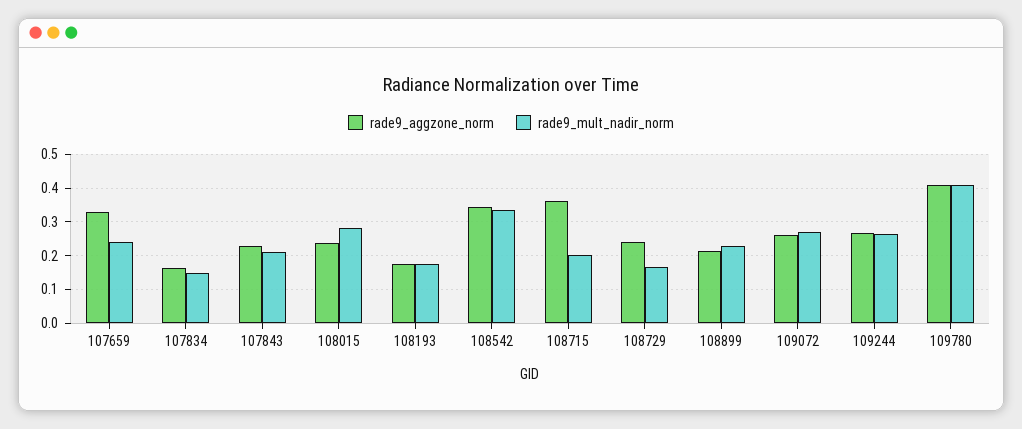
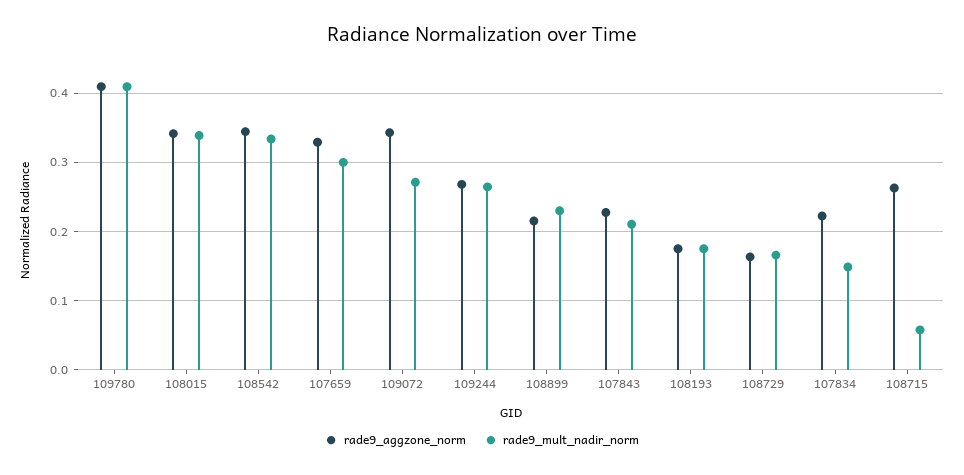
rade9_mult_nadir_norm, 107659: 0.24 -> 0.3
rade9_aggzone_norm, 107834: 0.16 -> 0.22
rade9_aggzone_norm, 108015: 0.24 -> 0.34
rade9_mult_nadir_norm, 108015: 0.28 -> 0.34
rade9_aggzone_norm, 108715: 0.36 -> 0.26
rade9_mult_nadir_norm, 108715: 0.2 -> 0.06
rade9_aggzone_norm, 108729: 0.24 -> 0.16
rade9_aggzone_norm, 109072: 0.26 -> 0.34

